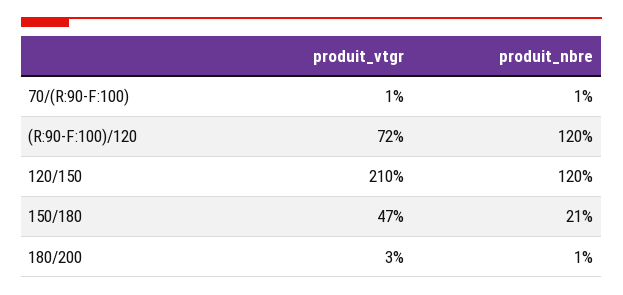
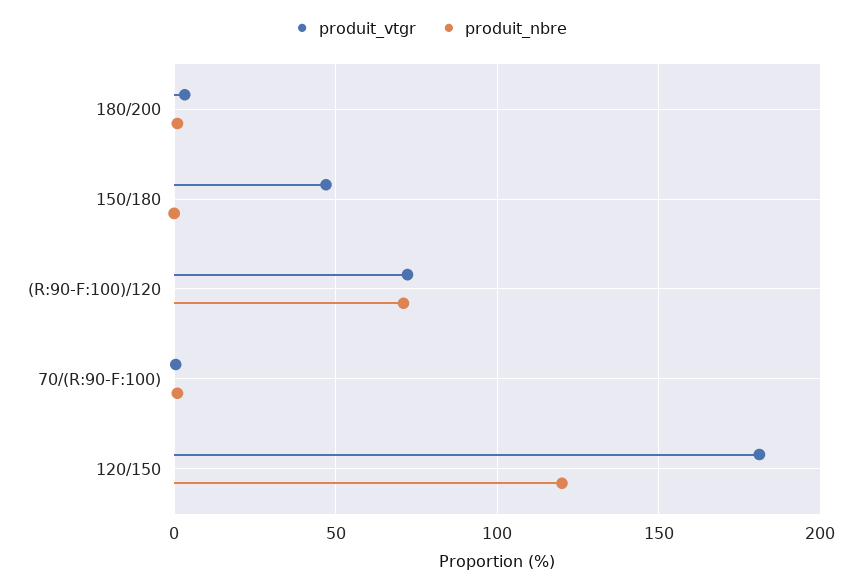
produit_nbre, (R:90-F:100)/120: 120 -> 70
produit_vtgr, 120/150: 210 -> 180
produit_nbre, 150/180: 21 -> 0

